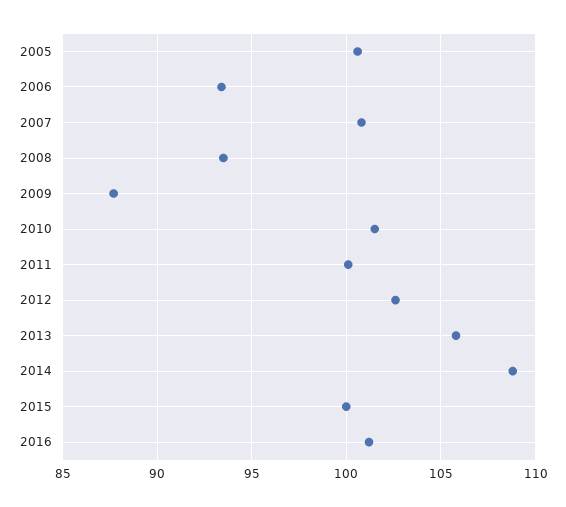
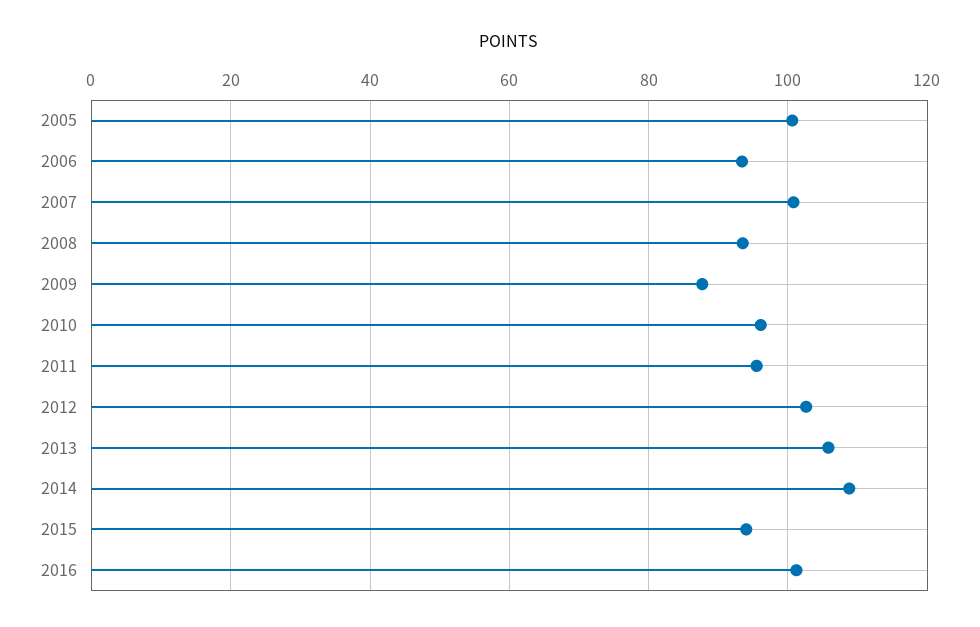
2010: 101.5 -> 96
2011: 100 -> 96
2015: 100 -> 94

